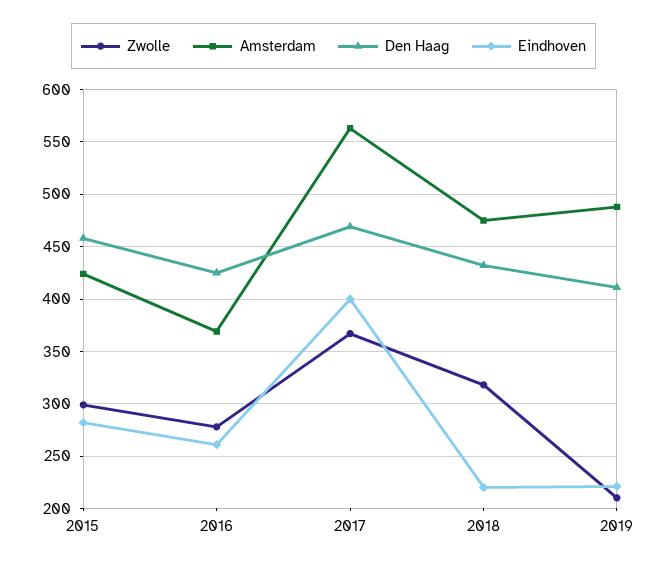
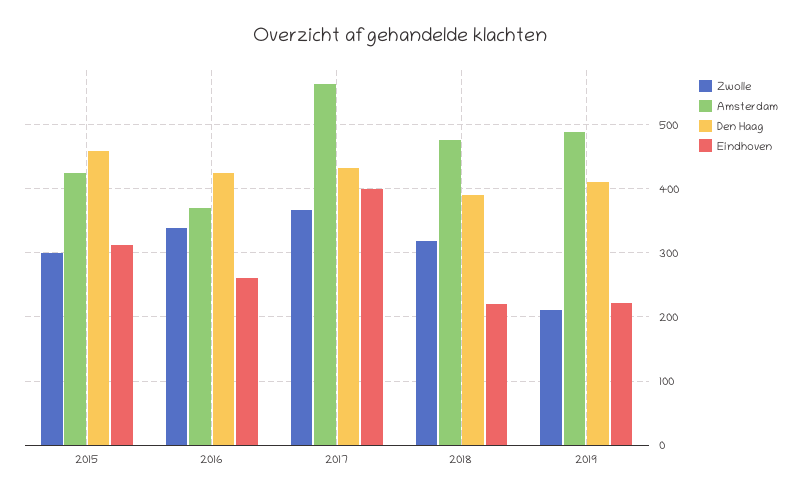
Eindhoven, 2015: 280 -> 310
Zwolle, 2016: 280 -> 340
Den Haag, 2017: 470 -> 430
Den Haag, 2018: 430 -> 390

